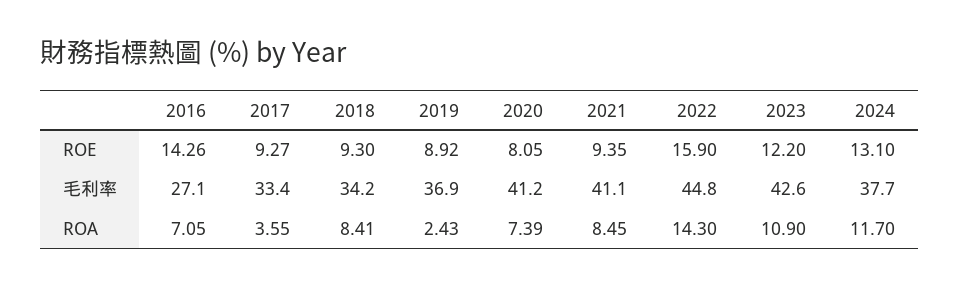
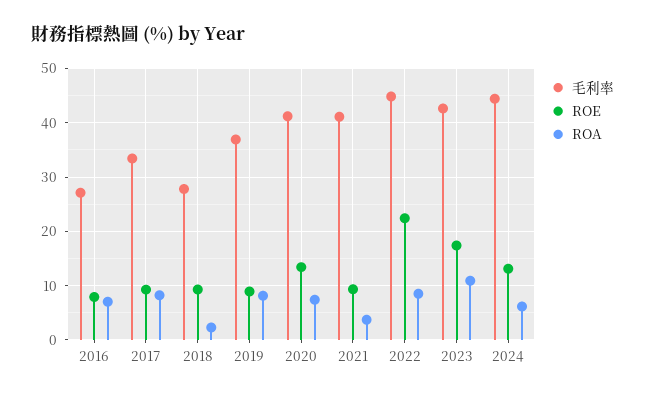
ROE, 2016: 14.26 -> 8
ROE, 2020: 8.05 -> 14
ROE, 2022: 15.9 -> 22
ROE, 2023: 12.2 -> 18
毛利率, 2018: 34.2 -> 28
毛利率, 2024: 37.7 -> 44
ROA, 2017: 3.55 -> 8
ROA, 2018: 8.41 -> 2
ROA, 2019: 2.43 -> 8
ROA, 2021: 8.45 -> 4
ROA, 2022: 14.3 -> 8
ROA, 2024: 11.7 -> 6

